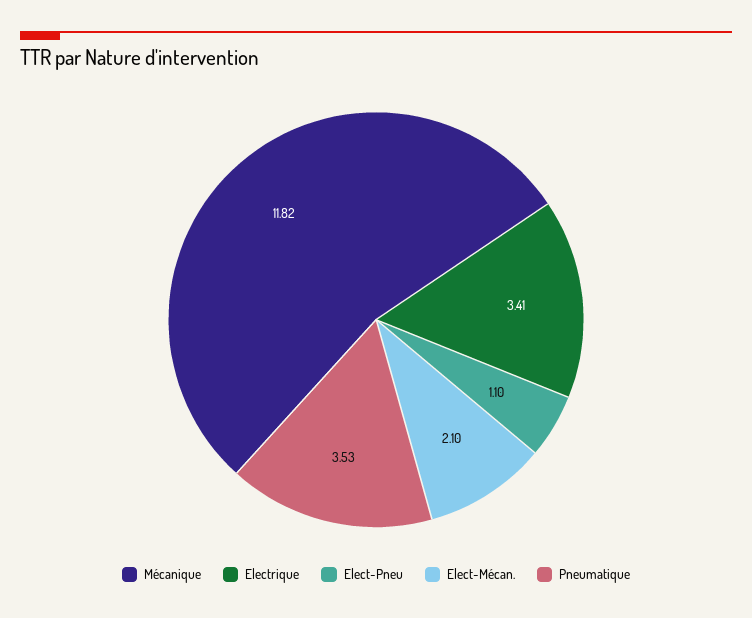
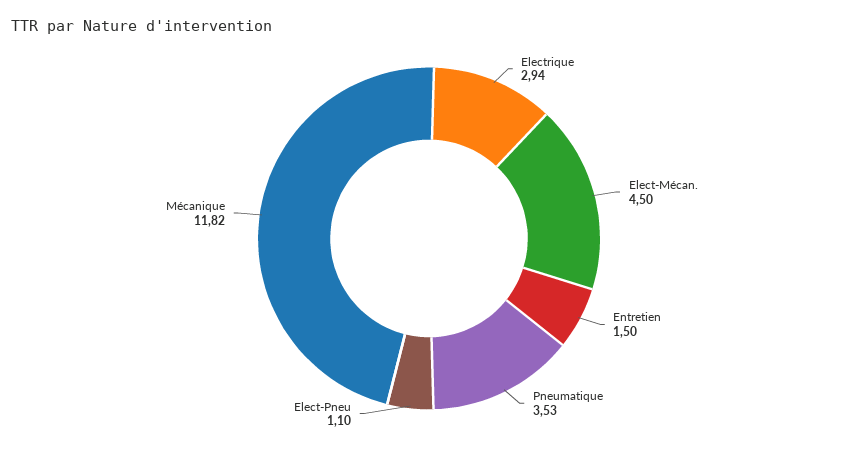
Electrique: 3.41 -> 2.94
Elect-Mécan.: 2.1 -> 4.5
Entretien: none -> 1.5

